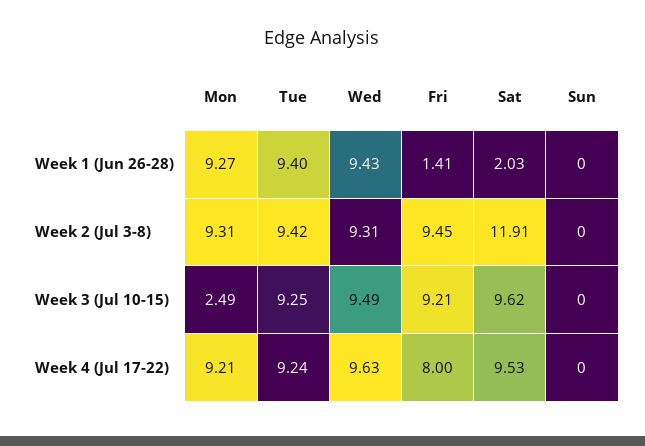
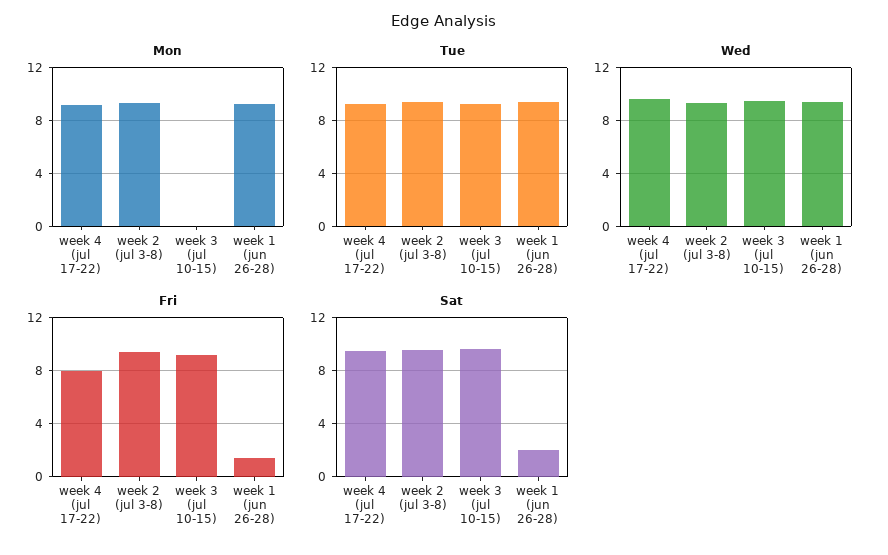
Sun, Week 1 (Jun 26-28): 0 -> none
Sat, Week 2 (Jul 3-8): 11.91 -> 9.5
Sun, Week 2 (Jul 3-8): 0 -> none
Mon, Week 3 (Jul 10-15): 2.49 -> 0
Sun, Week 3 (Jul 10-15): 0 -> none
Sun, Week 4 (Jul 17-22): 0 -> none

